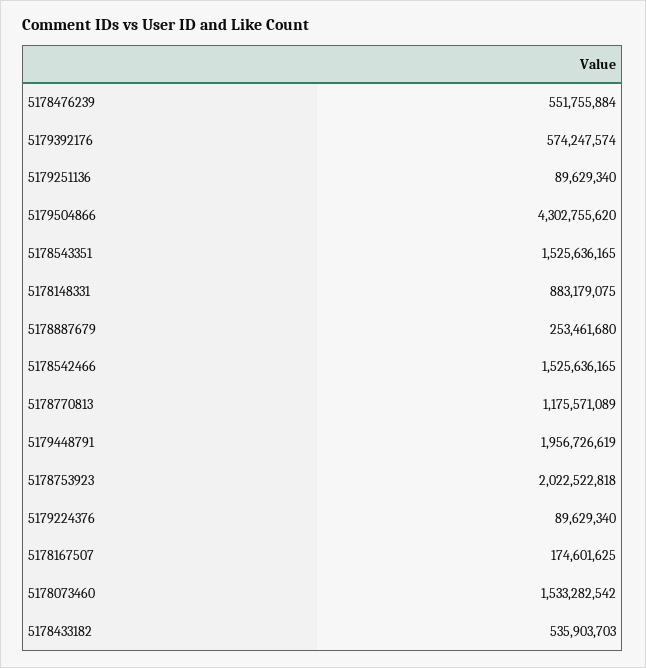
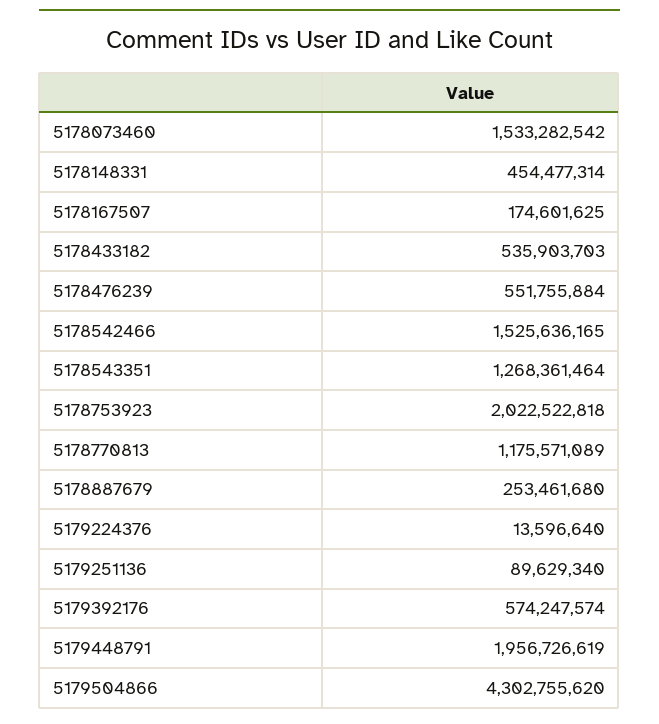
5178543351: 1525636165 -> 1268361464
5178148331: 883179075 -> 454477314
5179224376: 89629340 -> 13596640

